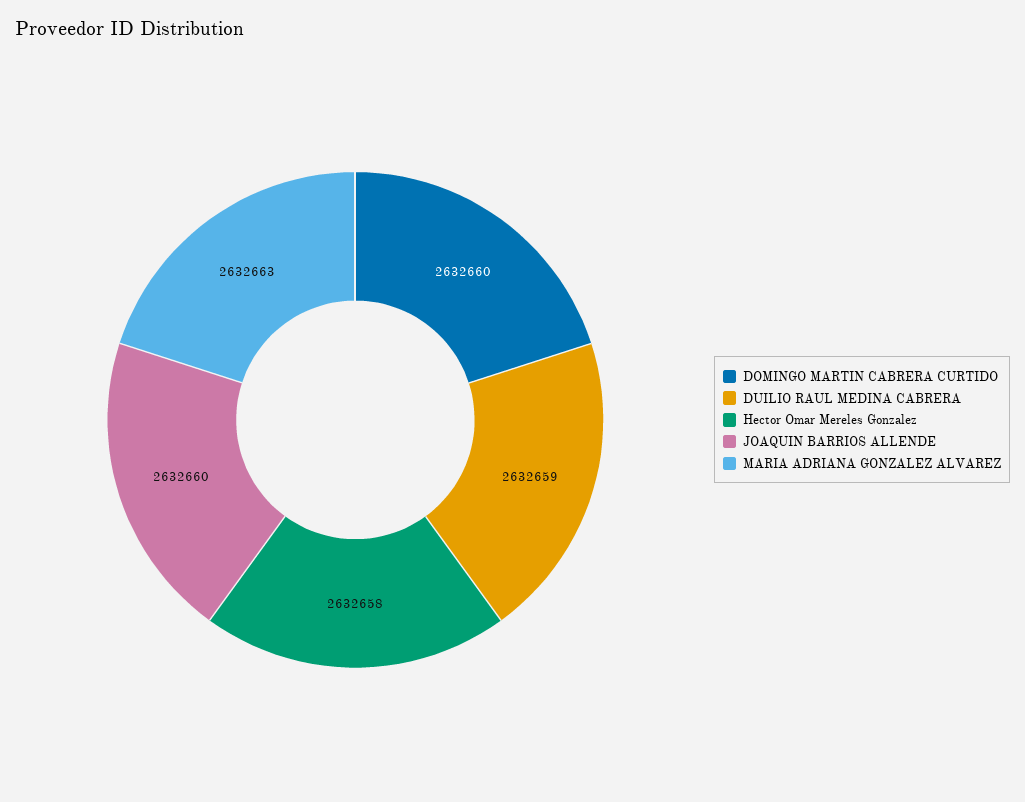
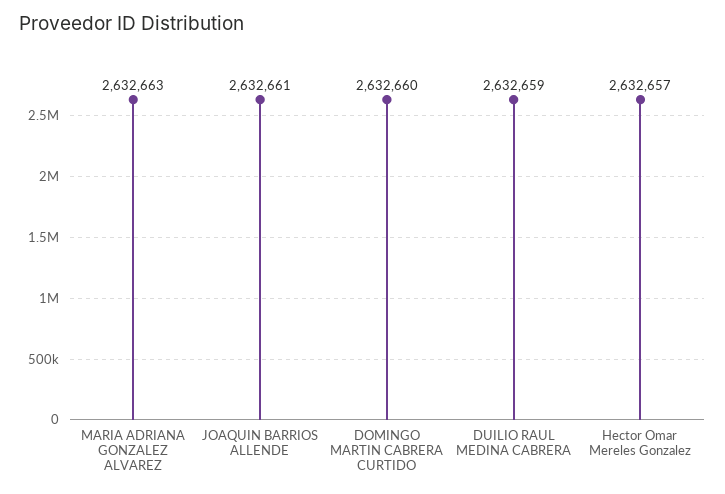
Hector Omar Mereles Gonzalez: 2632658 -> 2632657
JOAQUIN BARRIOS ALLENDE: 2632660 -> 2632661

